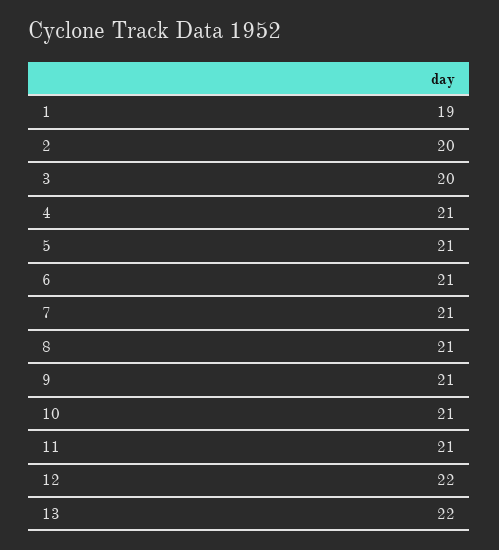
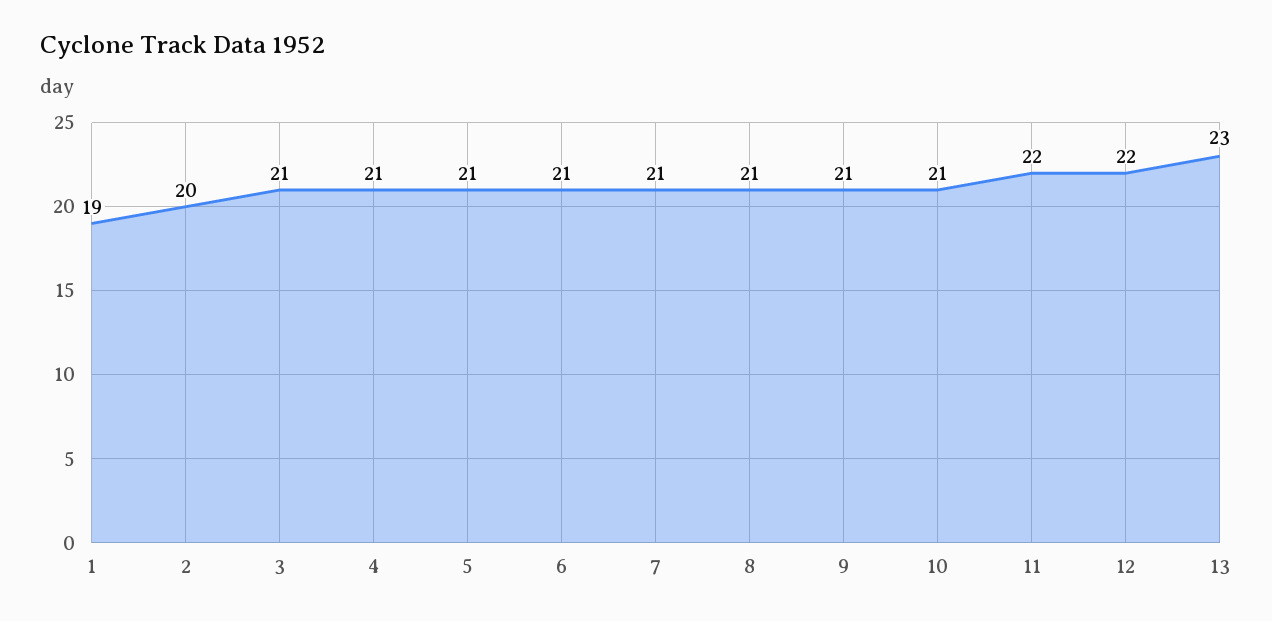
3: 20 -> 21
11: 21 -> 22
13: 22 -> 23

